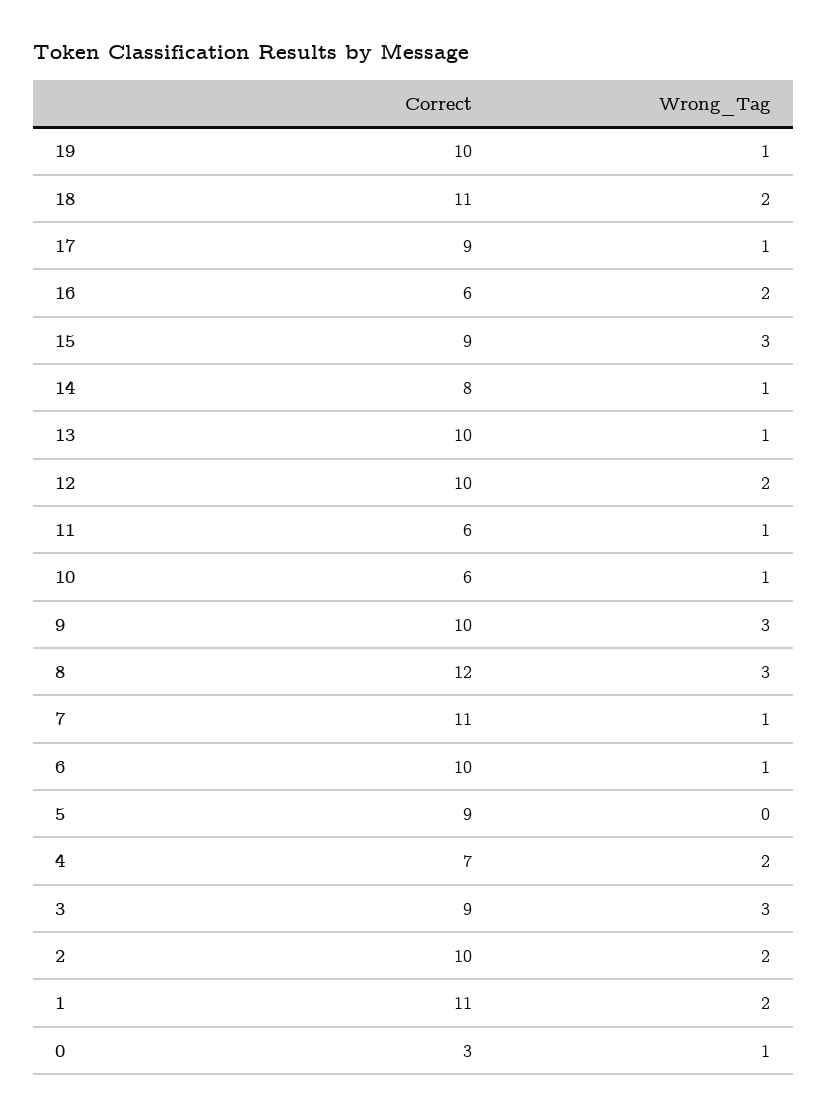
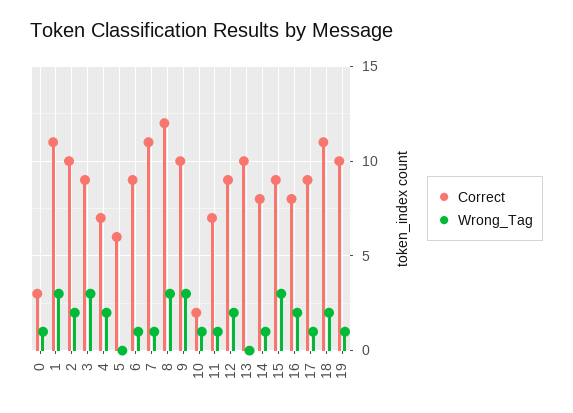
Correct, 16: 6 -> 8
Wrong_Tag, 13: 1 -> 0
Correct, 12: 10 -> 9
Correct, 11: 6 -> 7
Correct, 10: 6 -> 2
Correct, 6: 10 -> 9
Correct, 5: 9 -> 6
Wrong_Tag, 1: 2 -> 3

